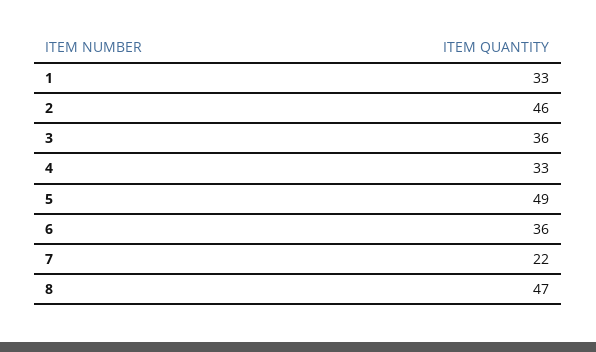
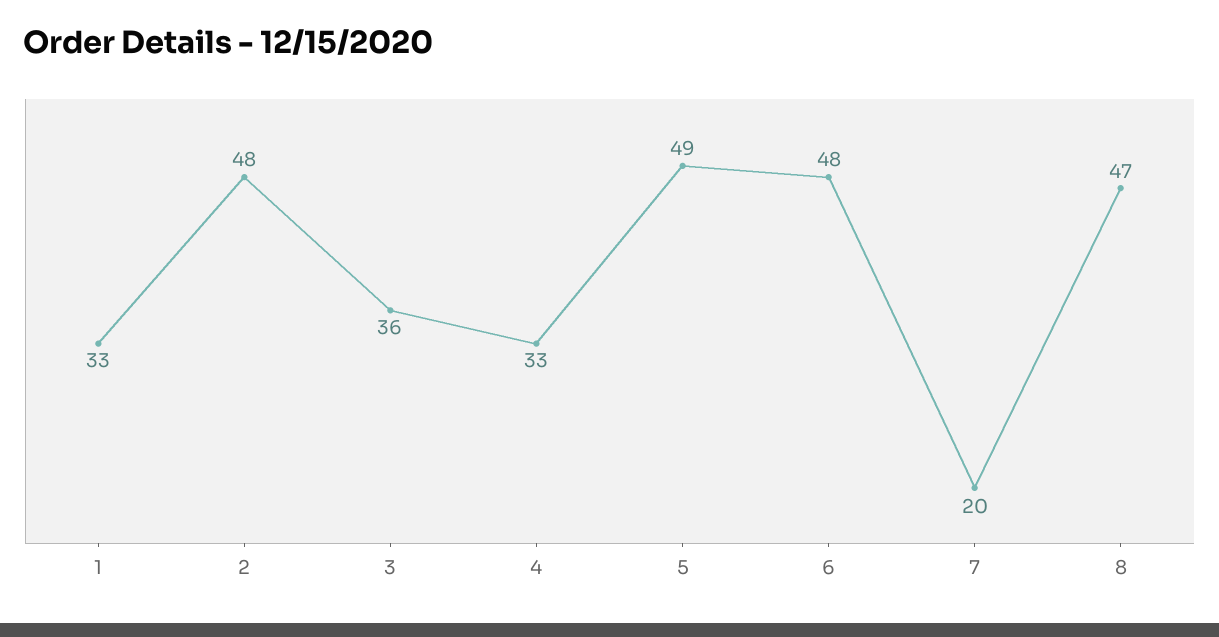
2: 46 -> 48
6: 36 -> 48
7: 22 -> 20

